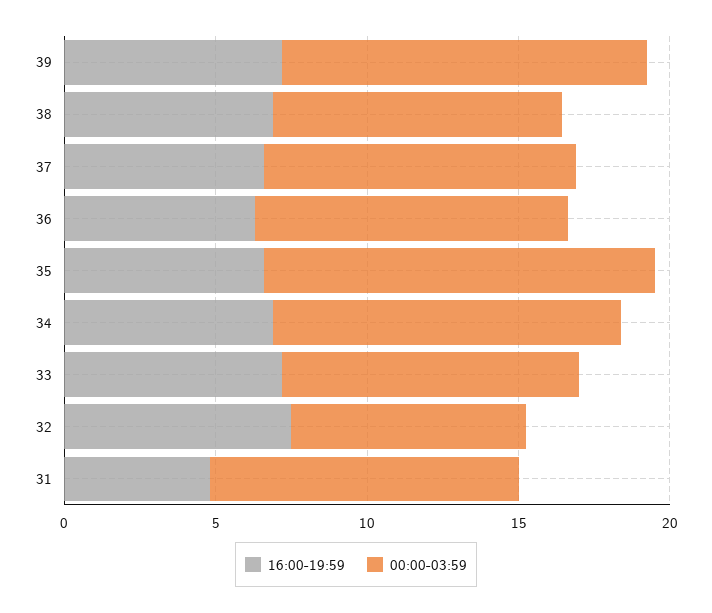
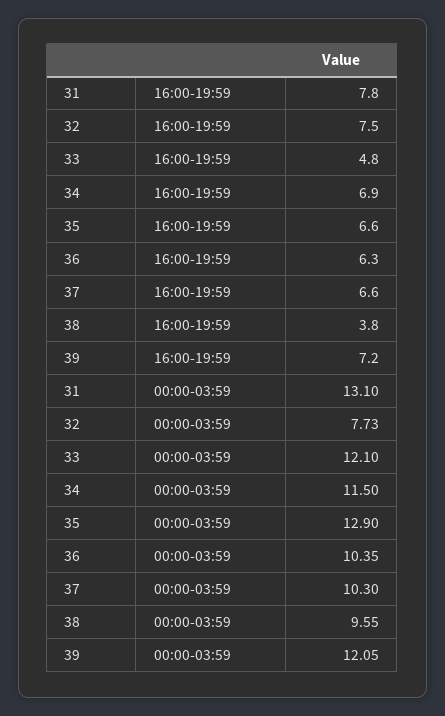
16:00-19:59, 38: 7 -> 3.8
16:00-19:59, 33: 7 -> 4.8
00:00-03:59, 33: 10 -> 12.1
16:00-19:59, 31: 5 -> 7.8
00:00-03:59, 31: 10 -> 13.1

